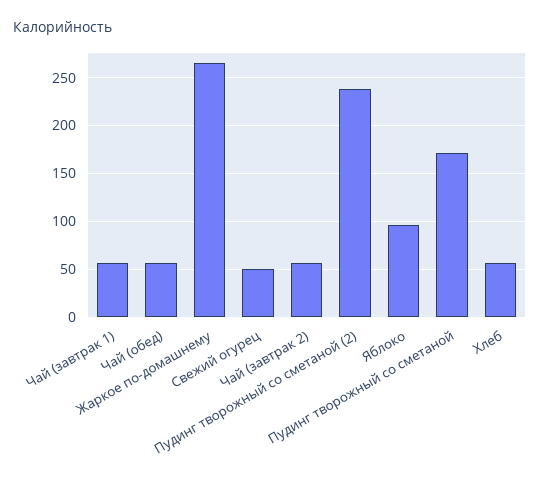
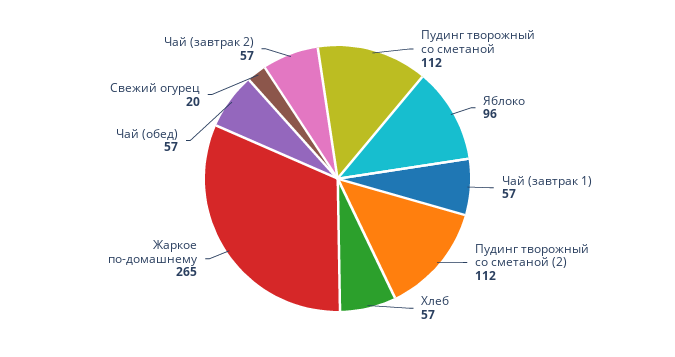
Свежий огурец: 50 -> 20
Пудинг творожный со сметаной (2): 240 -> 112
Пудинг творожный со сметаной: 170 -> 112

